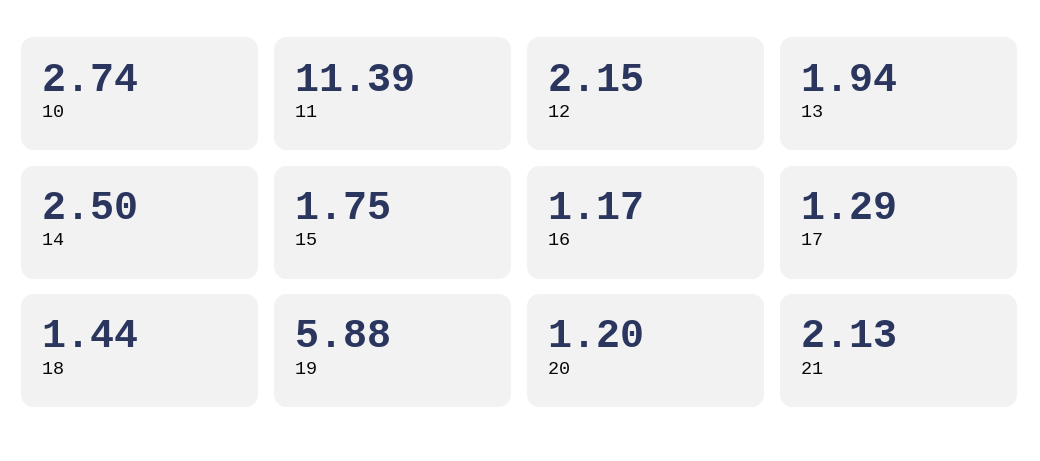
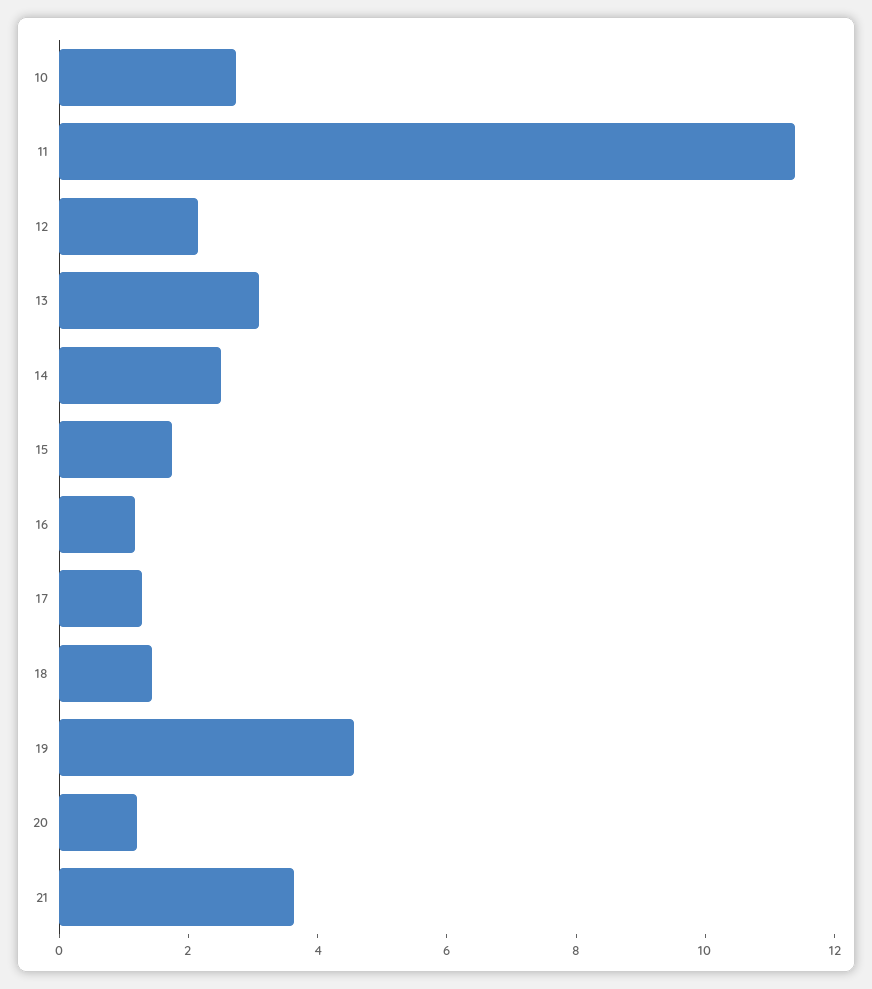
13: 1.94 -> 3
19: 5.88 -> 4.5
21: 2.13 -> 3.5

